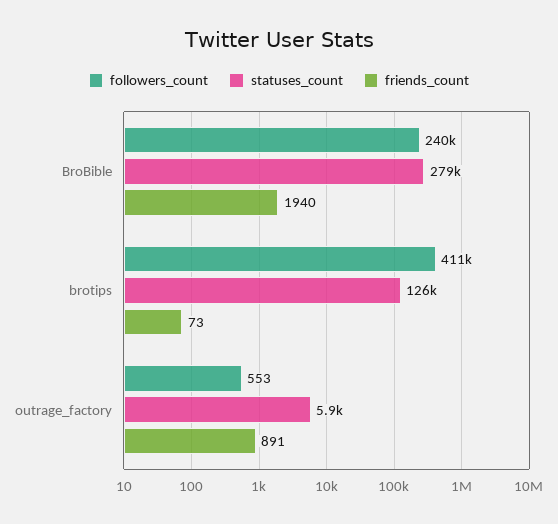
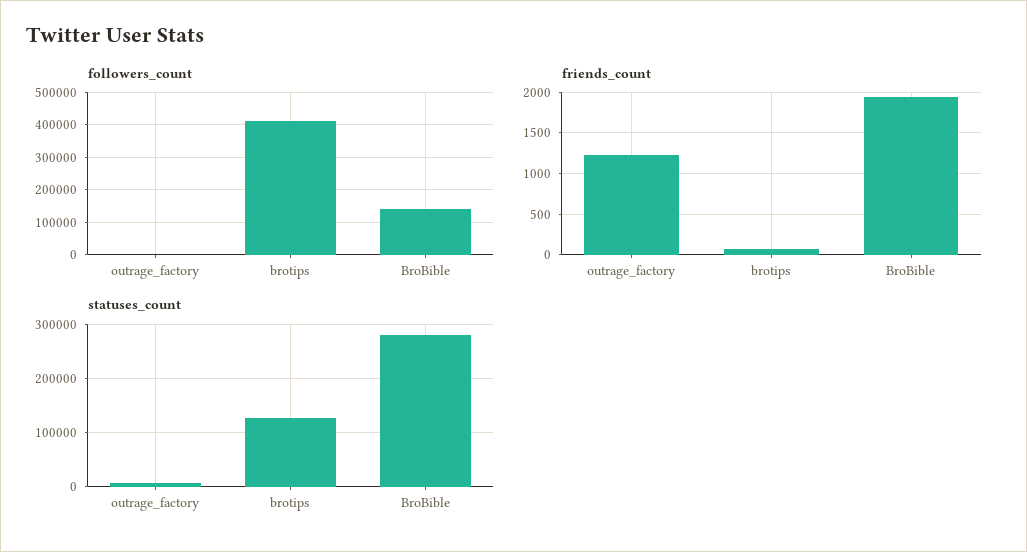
followers_count, BroBible: 240000 -> 140000
friends_count, outrage_factory: 891 -> 1200

